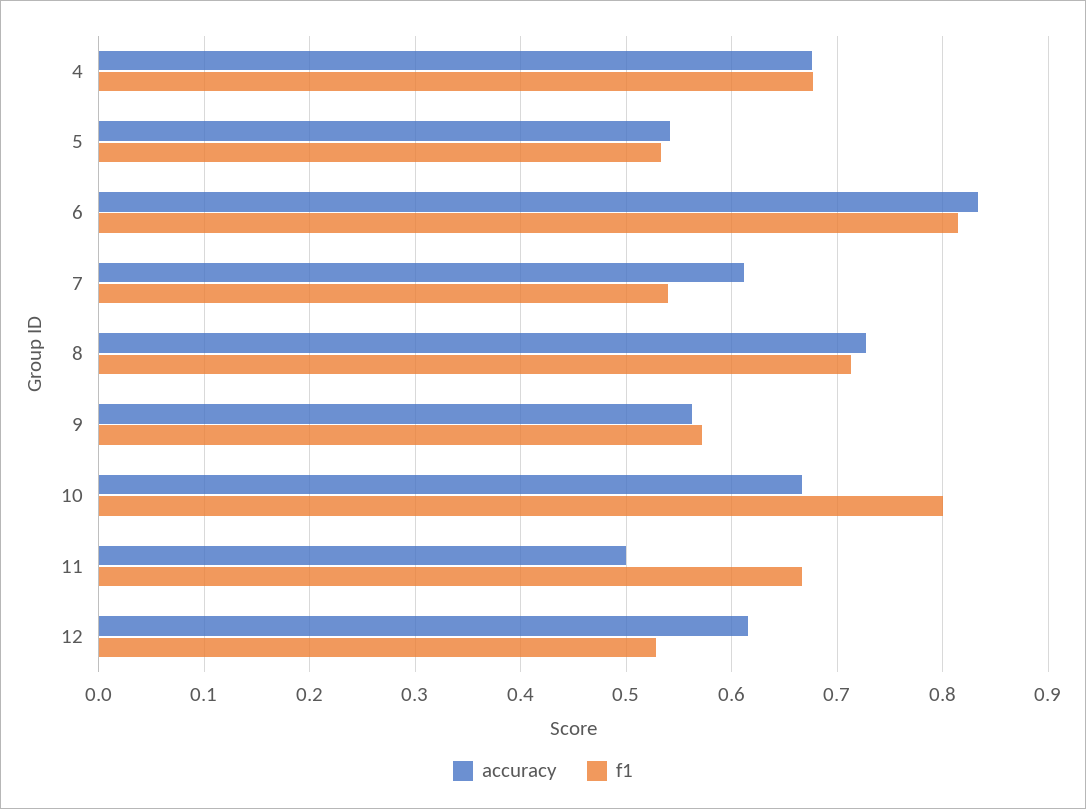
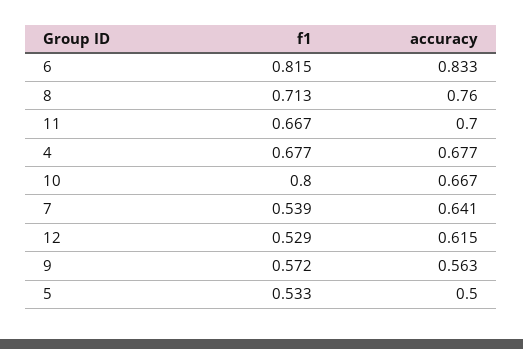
accuracy, 5: 0.54 -> 0.5
accuracy, 7: 0.61 -> 0.641
accuracy, 8: 0.73 -> 0.76
accuracy, 11: 0.5 -> 0.7

